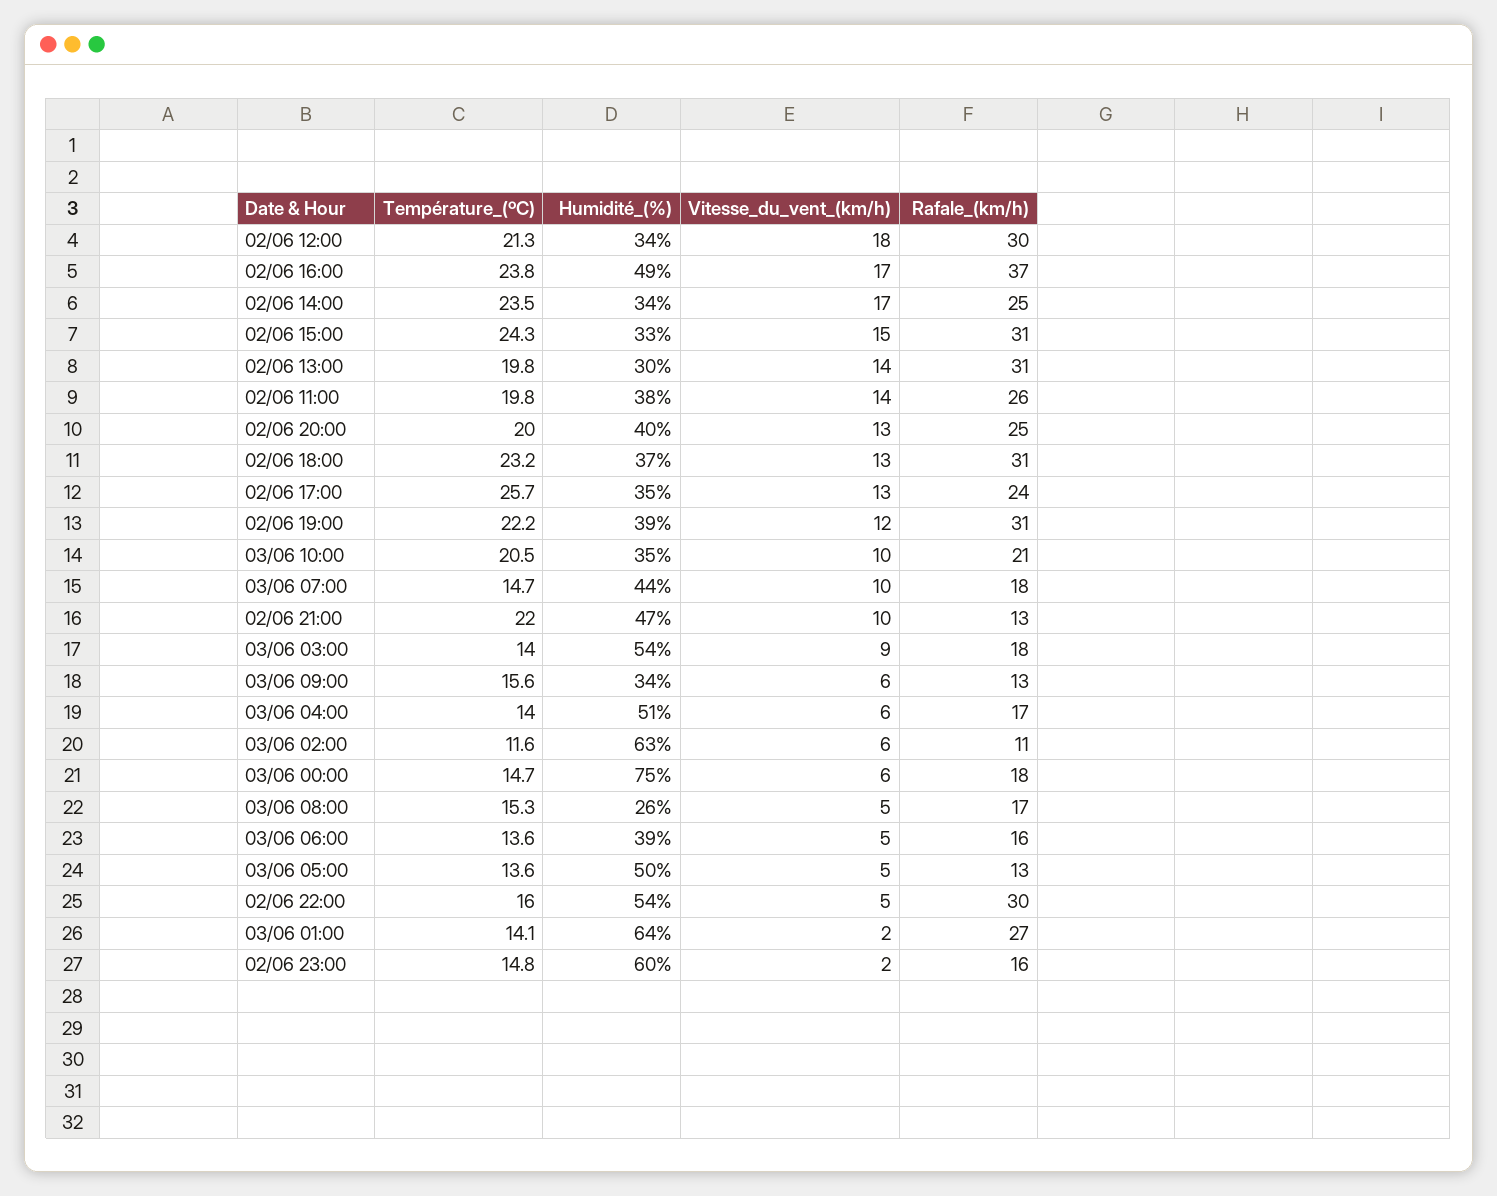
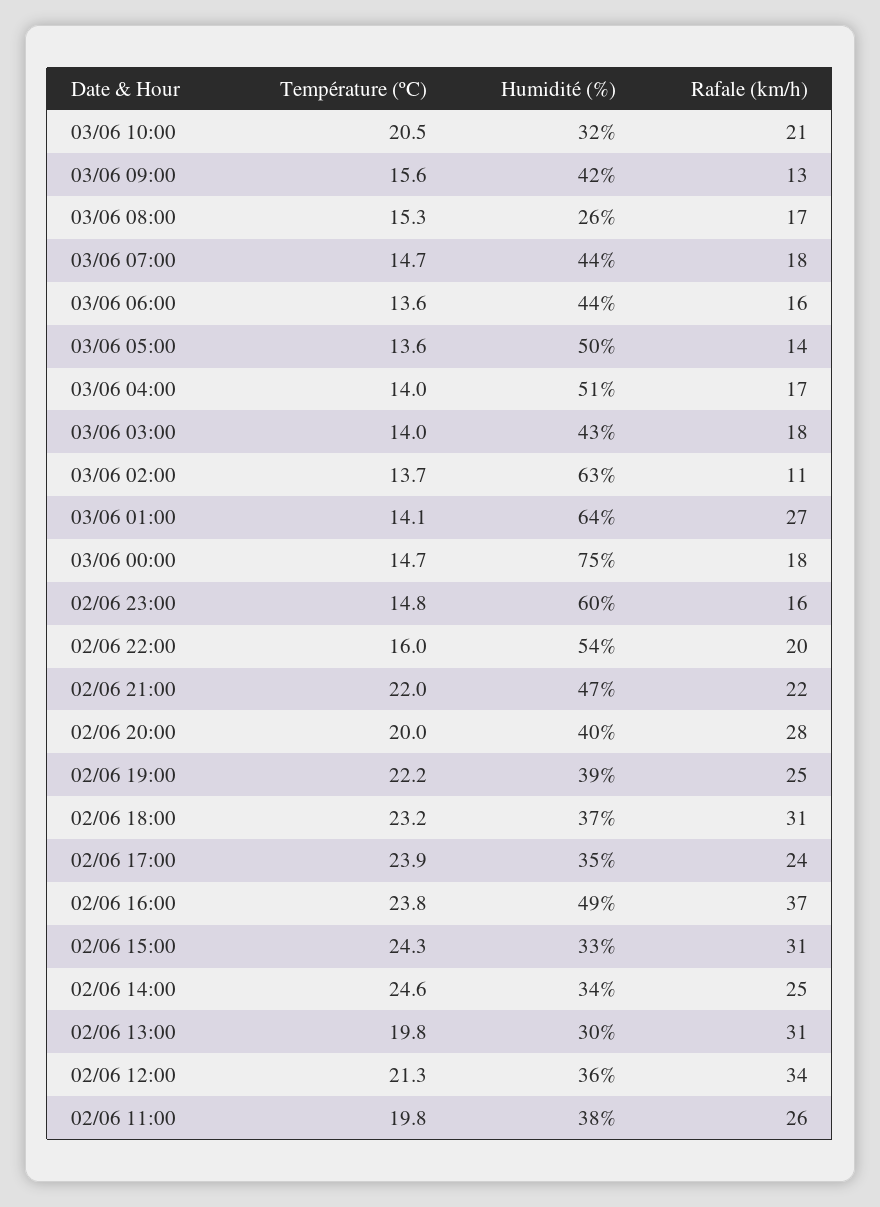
Humidité_(%), 02/06 12:00: 34 -> 36
Vitesse_du_vent_(km/h), 02/06 12:00: 18 -> none
Rafale_(km/h), 02/06 12:00: 30 -> 34
Vitesse_du_vent_(km/h), 02/06 16:00: 17 -> none
Température_(ºC), 02/06 14:00: 23.5 -> 24.6
Vitesse_du_vent_(km/h), 02/06 14:00: 17 -> none
Vitesse_du_vent_(km/h), 02/06 15:00: 15 -> none
Vitesse_du_vent_(km/h), 02/06 13:00: 14 -> none
Vitesse_du_vent_(km/h), 02/06 11:00: 14 -> none
Vitesse_du_vent_(km/h), 02/06 20:00: 13 -> none
Rafale_(km/h), 02/06 20:00: 25 -> 28
Vitesse_du_vent_(km/h), 02/06 18:00: 13 -> none
Température_(ºC), 02/06 17:00: 25.7 -> 23.9
Vitesse_du_vent_(km/h), 02/06 17:00: 13 -> none
Vitesse_du_vent_(km/h), 02/06 19:00: 12 -> none
Rafale_(km/h), 02/06 19:00: 31 -> 25
Humidité_(%), 03/06 10:00: 35 -> 32
Vitesse_du_vent_(km/h), 03/06 10:00: 10 -> none
Vitesse_du_vent_(km/h), 03/06 07:00: 10 -> none
Vitesse_du_vent_(km/h), 02/06 21:00: 10 -> none
Rafale_(km/h), 02/06 21:00: 13 -> 22
Humidité_(%), 03/06 03:00: 54 -> 43
Vitesse_du_vent_(km/h), 03/06 03:00: 9 -> none
Humidité_(%), 03/06 09:00: 34 -> 42
Vitesse_du_vent_(km/h), 03/06 09:00: 6 -> none
Vitesse_du_vent_(km/h), 03/06 04:00: 6 -> none
Température_(ºC), 03/06 02:00: 11.6 -> 13.7
Vitesse_du_vent_(km/h), 03/06 02:00: 6 -> none
Vitesse_du_vent_(km/h), 03/06 00:00: 6 -> none
Vitesse_du_vent_(km/h), 03/06 08:00: 5 -> none
Humidité_(%), 03/06 06:00: 39 -> 44
Vitesse_du_vent_(km/h), 03/06 06:00: 5 -> none
Vitesse_du_vent_(km/h), 03/06 05:00: 5 -> none
Rafale_(km/h), 03/06 05:00: 13 -> 14
Vitesse_du_vent_(km/h), 02/06 22:00: 5 -> none
Rafale_(km/h), 02/06 22:00: 30 -> 20
Vitesse_du_vent_(km/h), 03/06 01:00: 2 -> none
Vitesse_du_vent_(km/h), 02/06 23:00: 2 -> none

